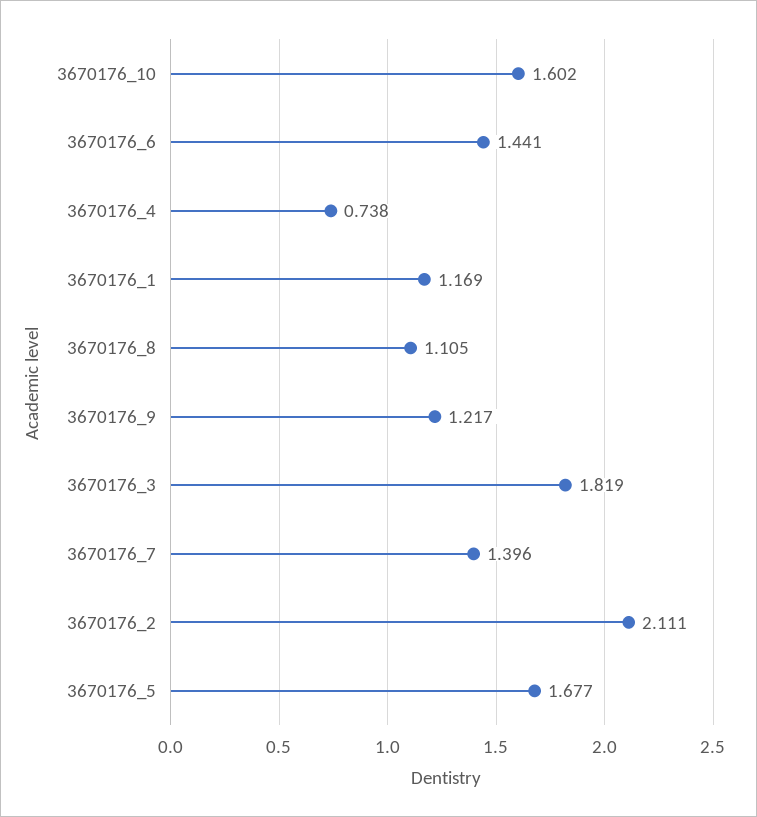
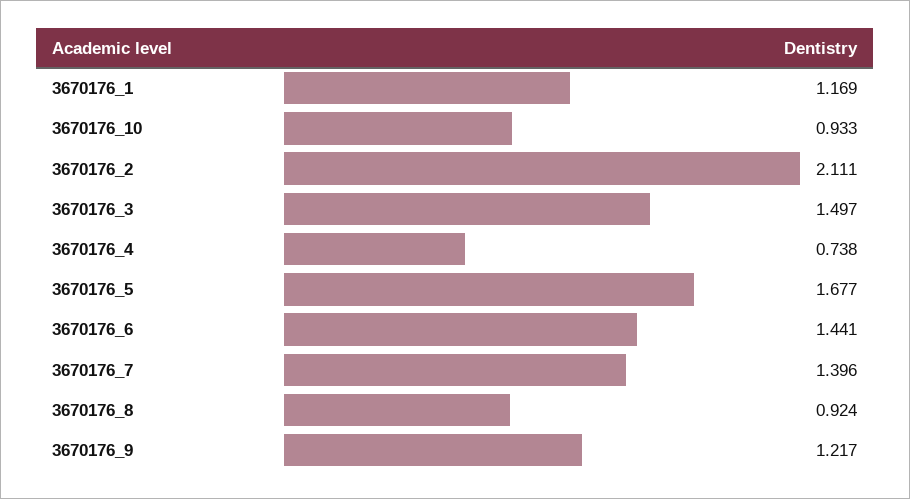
3670176_10: 1.602 -> 0.933
3670176_8: 1.105 -> 0.924
3670176_3: 1.819 -> 1.497

